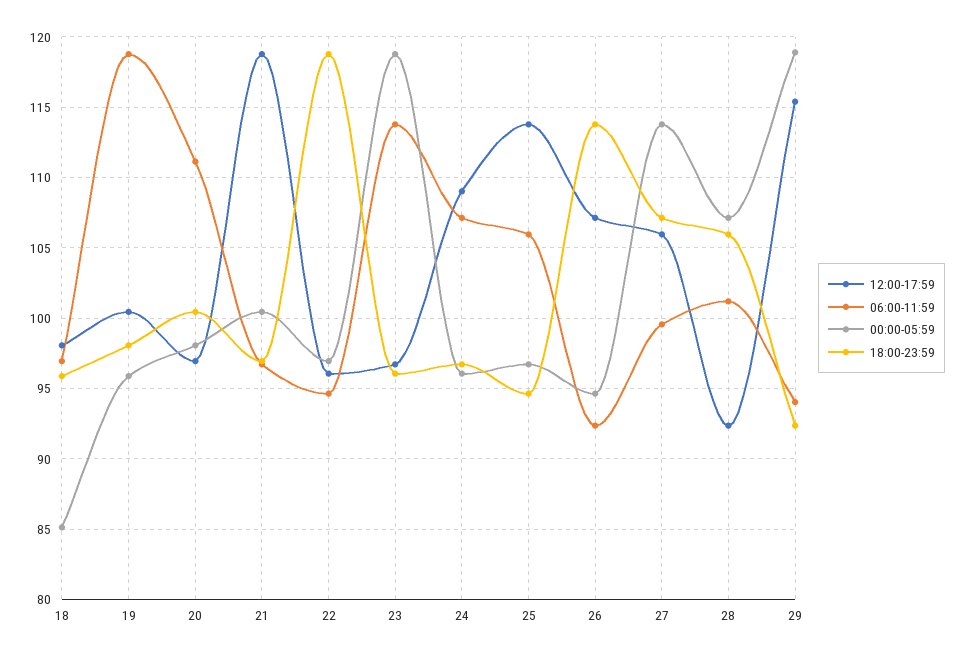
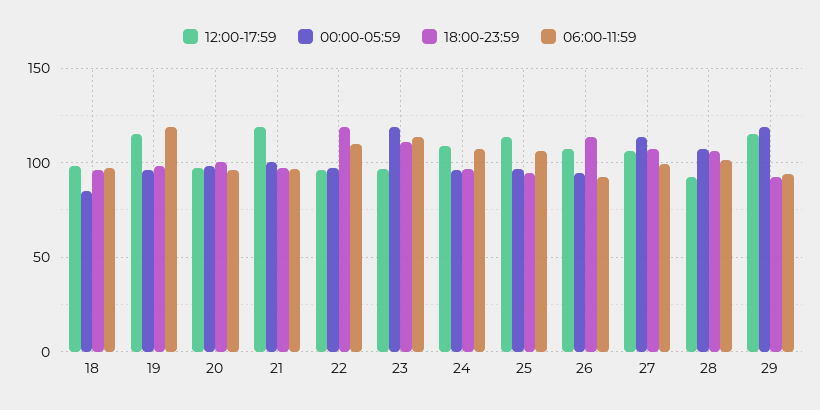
12:00-17:59, 19: 100.5 -> 115
06:00-11:59, 20: 111 -> 95
06:00-11:59, 22: 94.5 -> 110
18:00-23:59, 23: 96 -> 110

